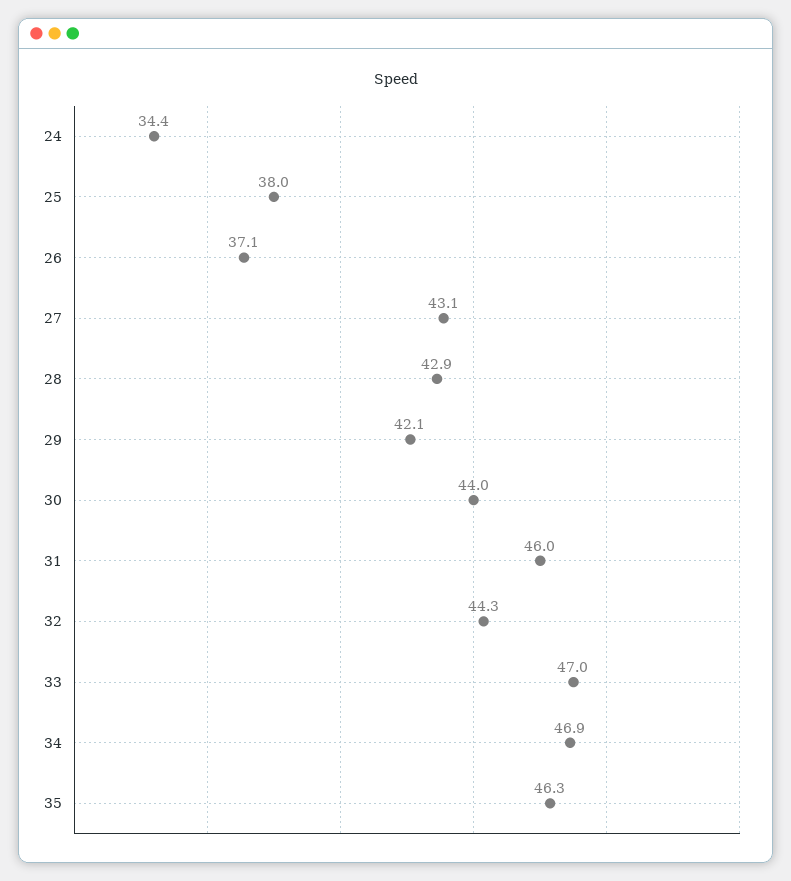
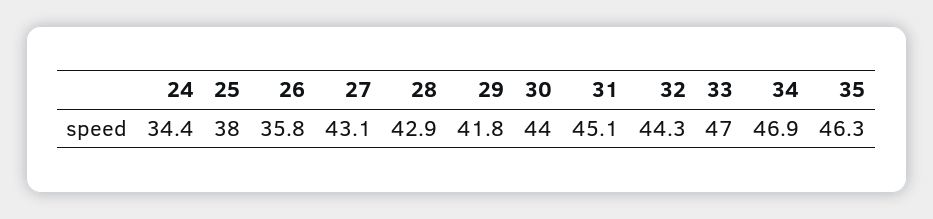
26: 37.1 -> 35.8
29: 42.1 -> 41.8
31: 46 -> 45.1

